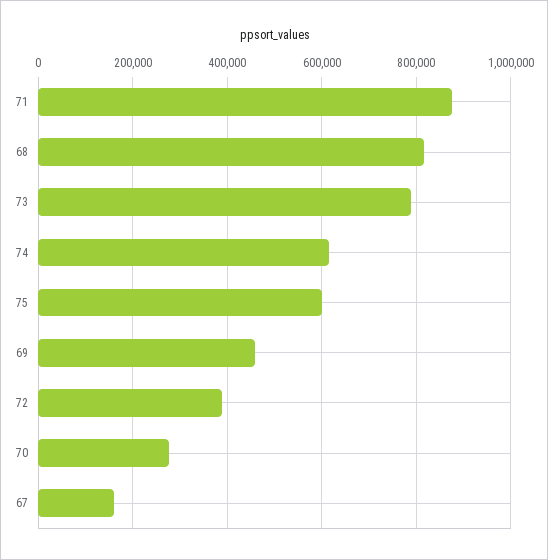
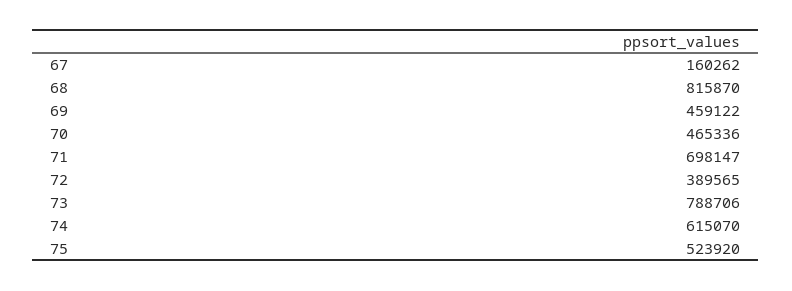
71: 880000 -> 698147
75: 600000 -> 523920
70: 280000 -> 465336

